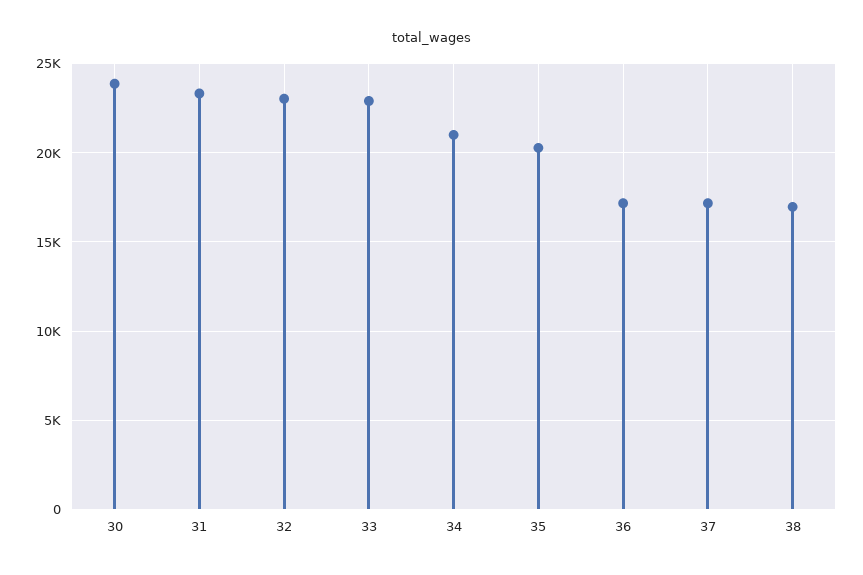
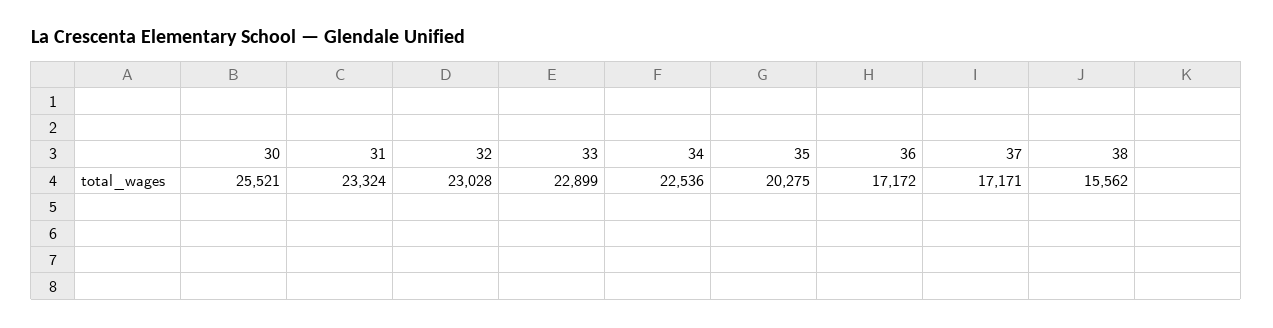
30: 24000 -> 25521
34: 21000 -> 22536
38: 17000 -> 15562

